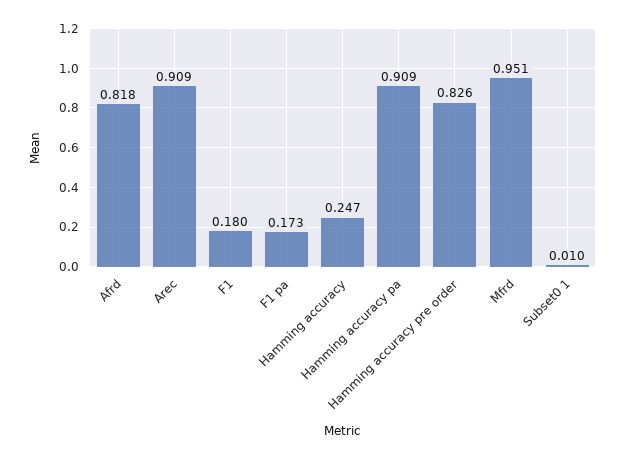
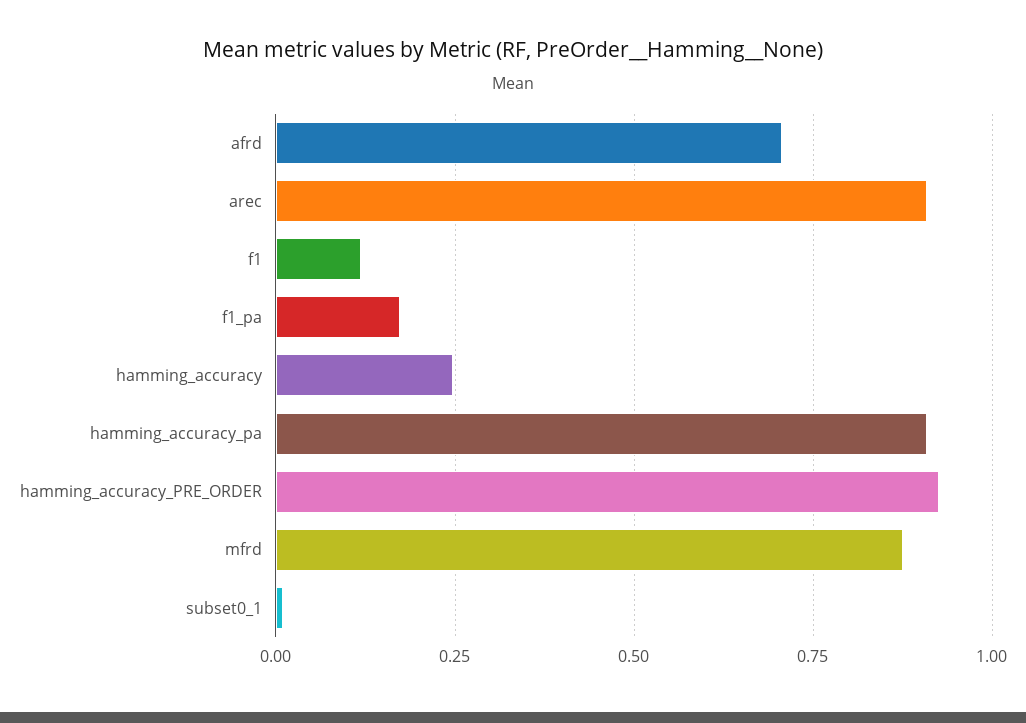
Afrd: 0.818 -> 0.7
F1: 0.18 -> 0.125
Hamming accuracy pre order: 0.826 -> 0.925
Mfrd: 0.951 -> 0.875

